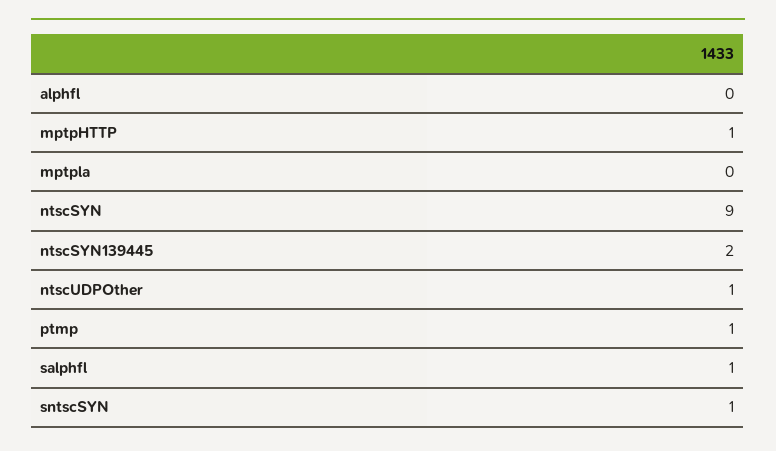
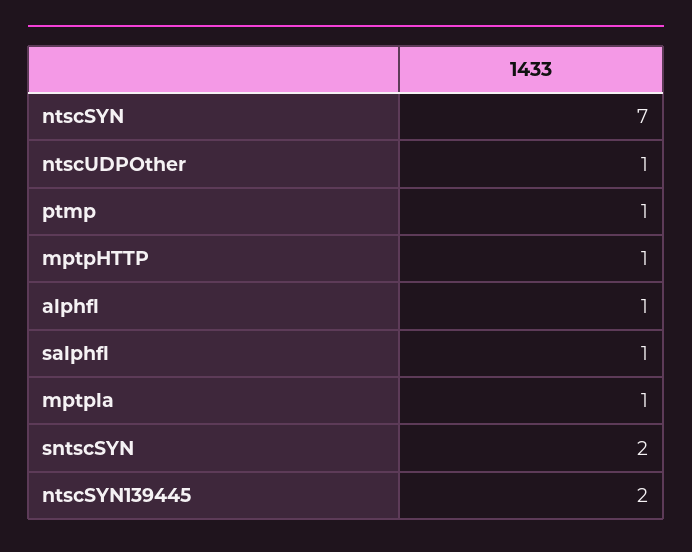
alphfl: 0 -> 1
mptpla: 0 -> 1
ntscSYN: 9 -> 7
sntscSYN: 1 -> 2

